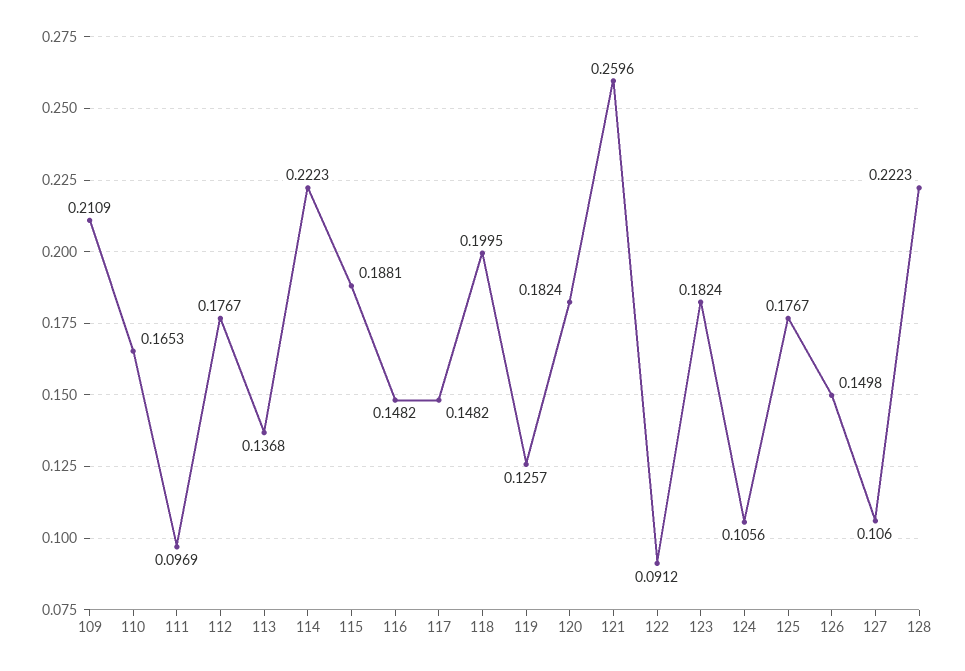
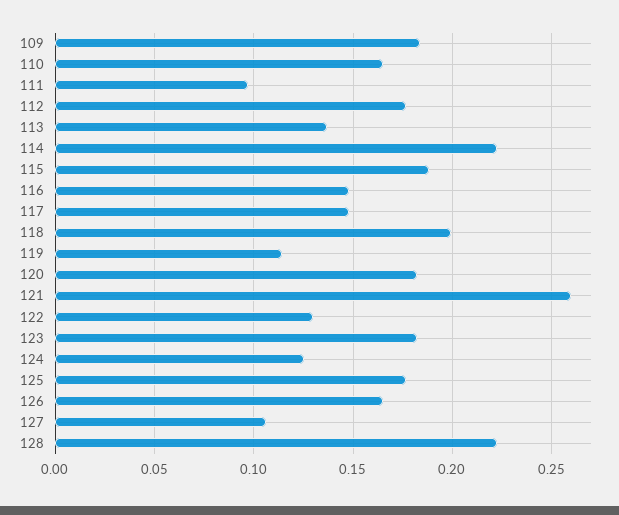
109: 0.2109 -> 0.185
119: 0.1257 -> 0.115
122: 0.0912 -> 0.13
124: 0.1056 -> 0.125
126: 0.1498 -> 0.165

